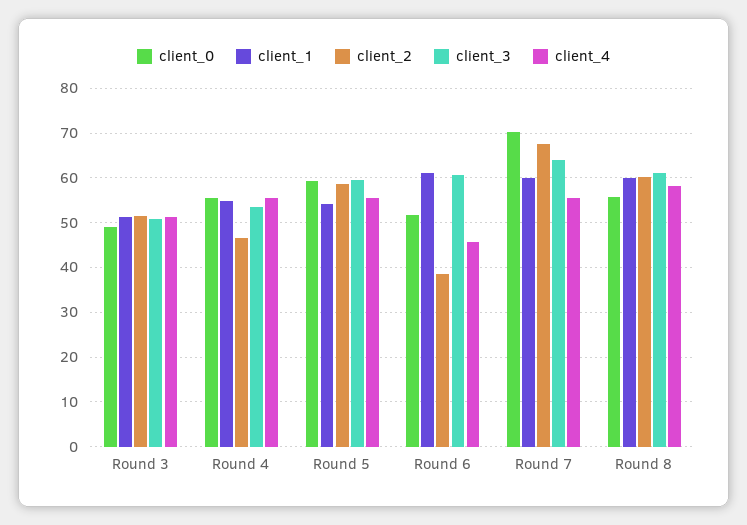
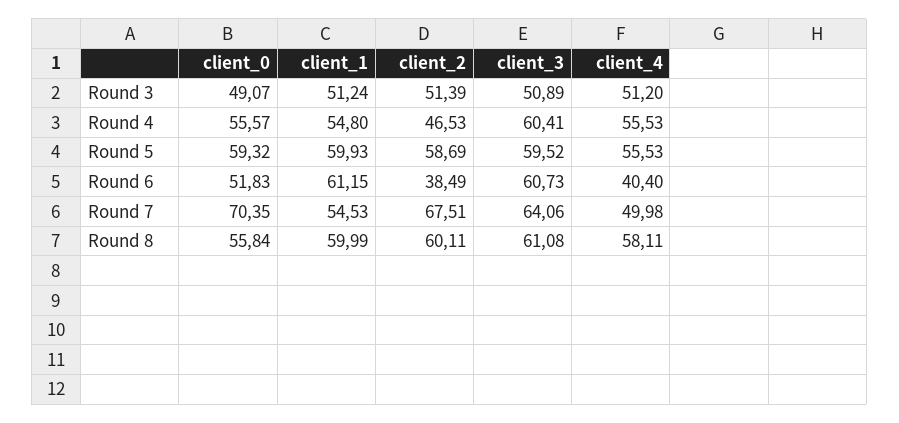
client_3, Round 4: 54 -> 60.41
client_1, Round 5: 54 -> 59.93
client_4, Round 6: 46 -> 40.4
client_1, Round 7: 60 -> 54.53
client_4, Round 7: 56 -> 49.98

